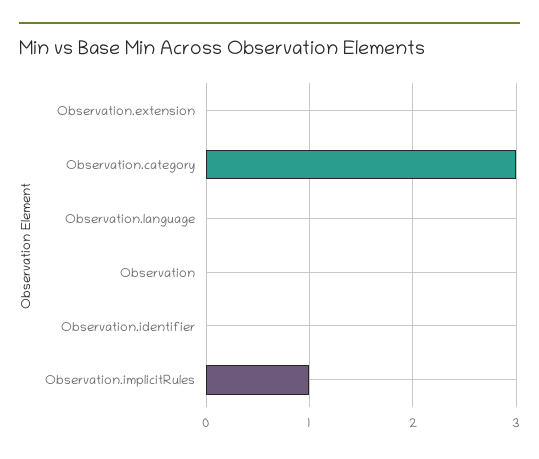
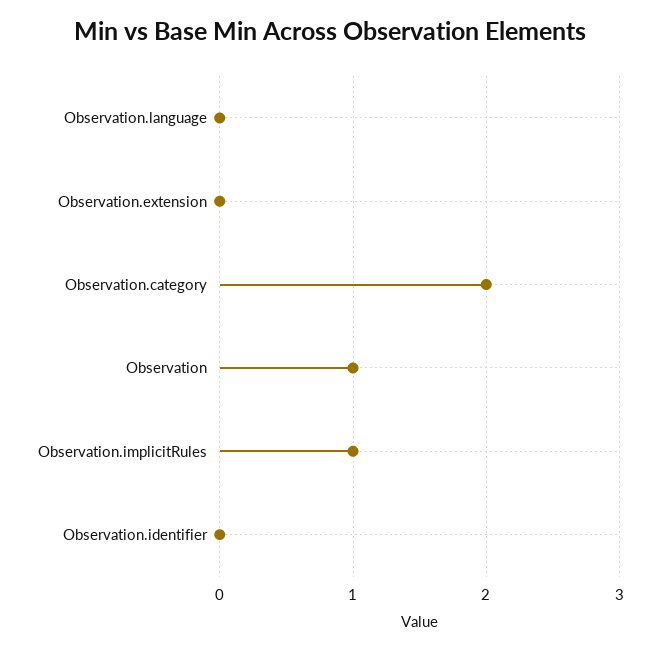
Observation.category: 3 -> 2
Observation: 0 -> 1

